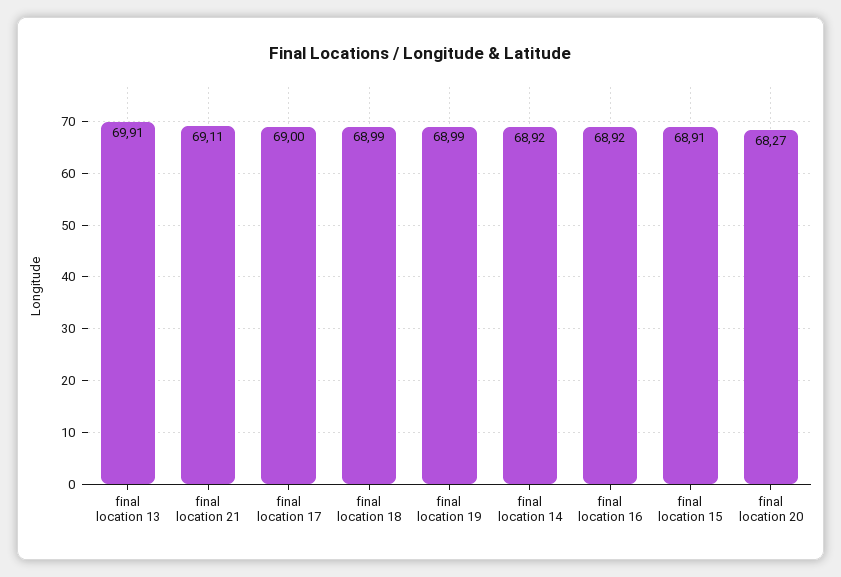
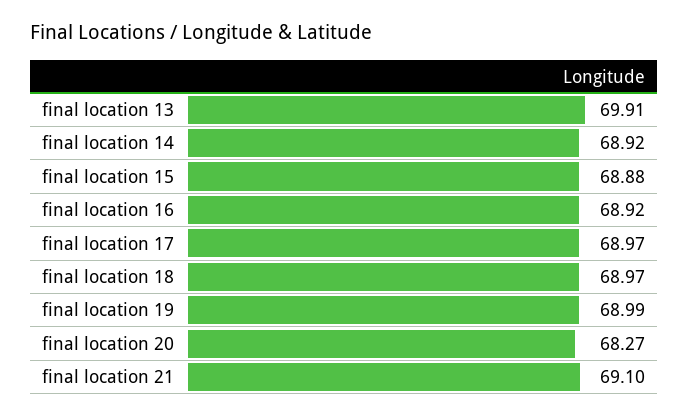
final location 21: 69.11 -> 69.1
final location 17: 69 -> 68.97
final location 18: 68.99 -> 68.97
final location 15: 68.91 -> 68.88

